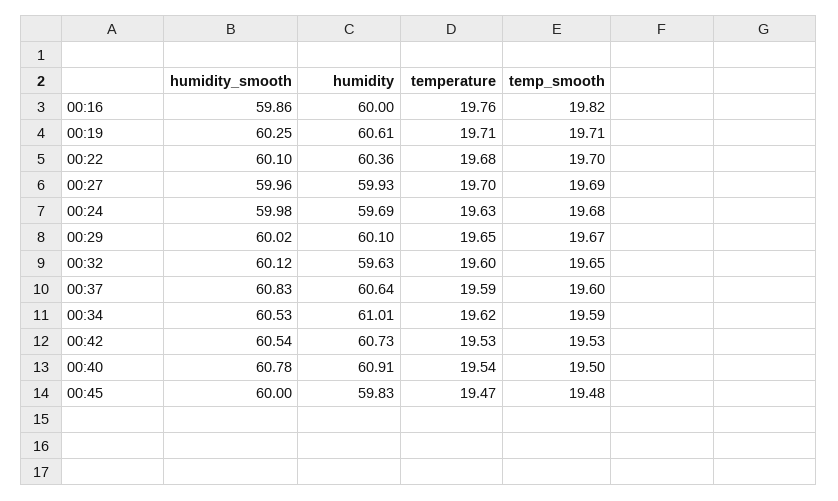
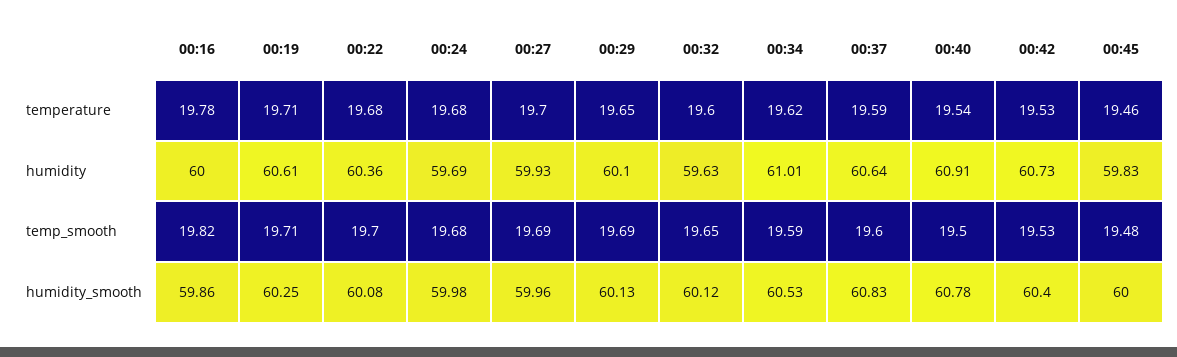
temperature, 00:16: 19.76 -> 19.78
humidity_smooth, 00:22: 60.1 -> 60.08
temperature, 00:24: 19.63 -> 19.68
humidity_smooth, 00:29: 60.02 -> 60.13
temp_smooth, 00:29: 19.67 -> 19.69
humidity_smooth, 00:42: 60.54 -> 60.4
temperature, 00:45: 19.47 -> 19.46

